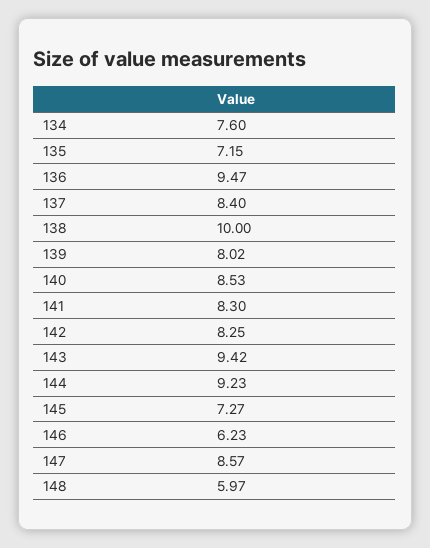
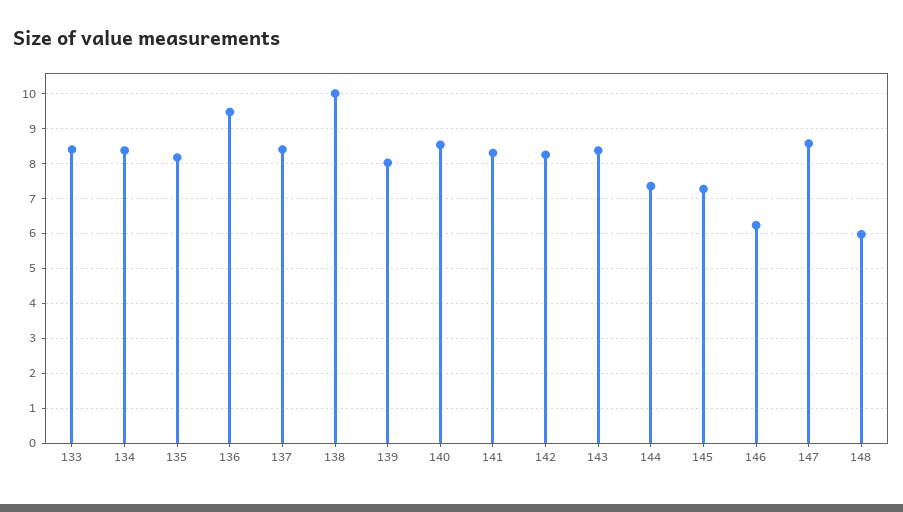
134: 7.6 -> 8.4
135: 7.15 -> 8.2
143: 9.42 -> 8.4
144: 9.23 -> 7.4
133: none -> 8.4

